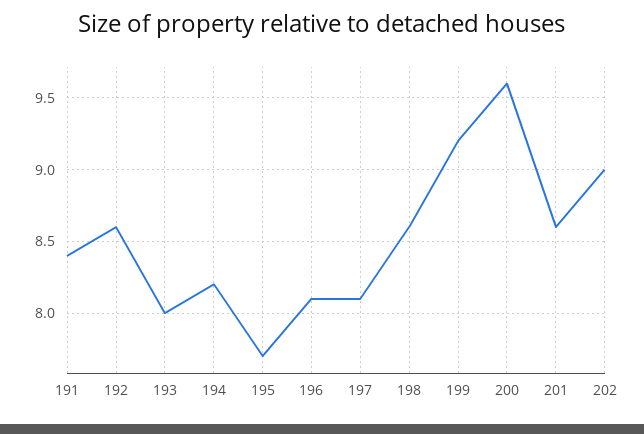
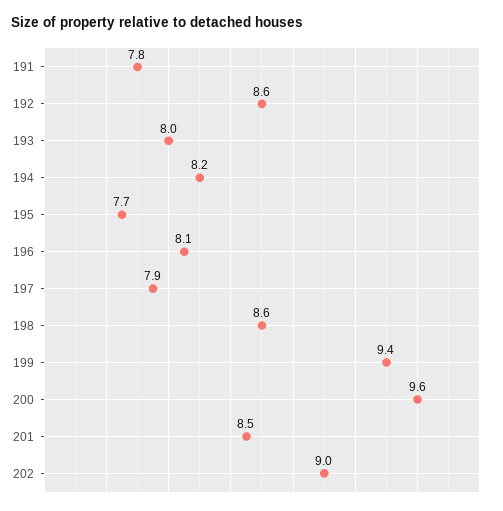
191: 8.4 -> 7.8
197: 8.1 -> 7.9
199: 9.2 -> 9.4
201: 8.6 -> 8.5

